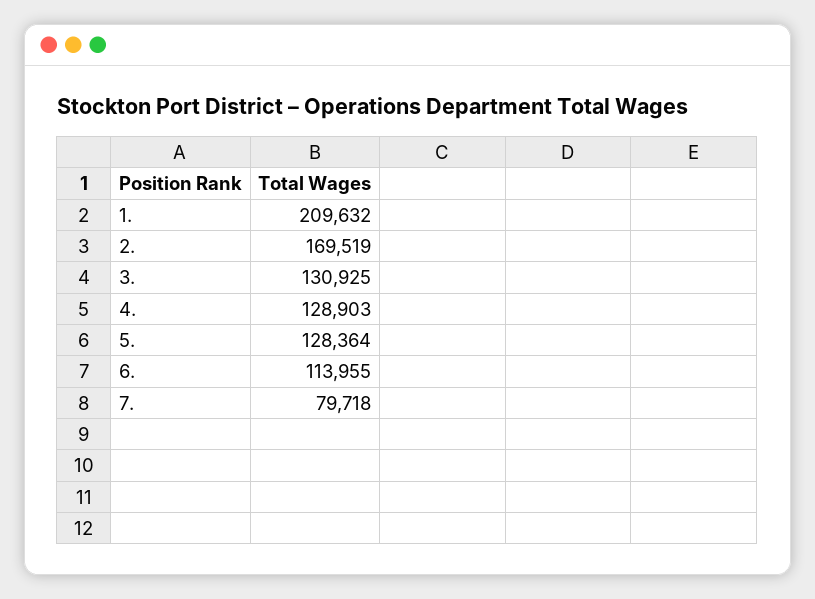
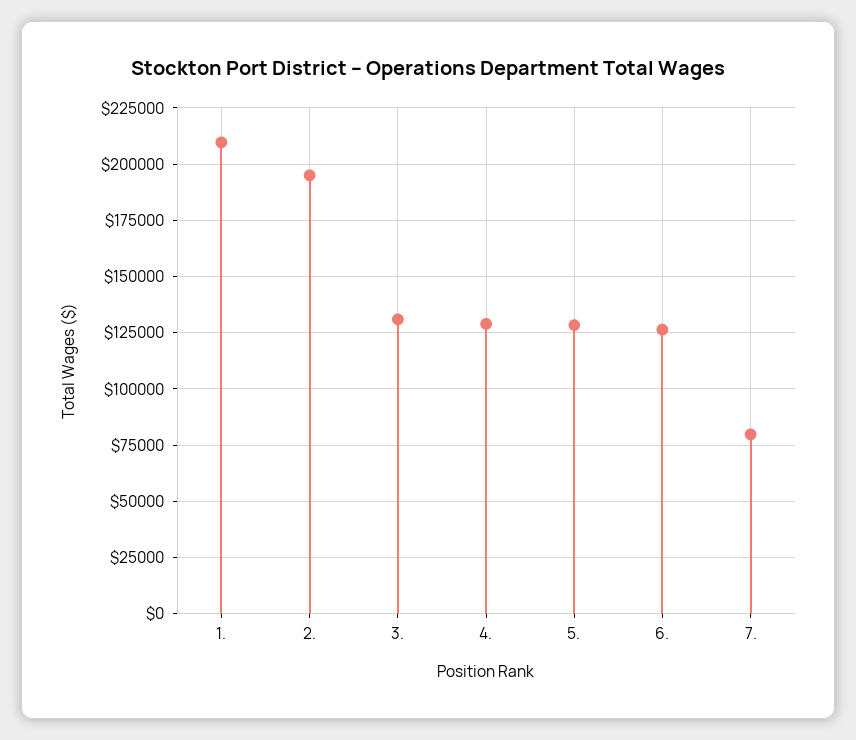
2.: 169519 -> 195000
6.: 113955 -> 125000

